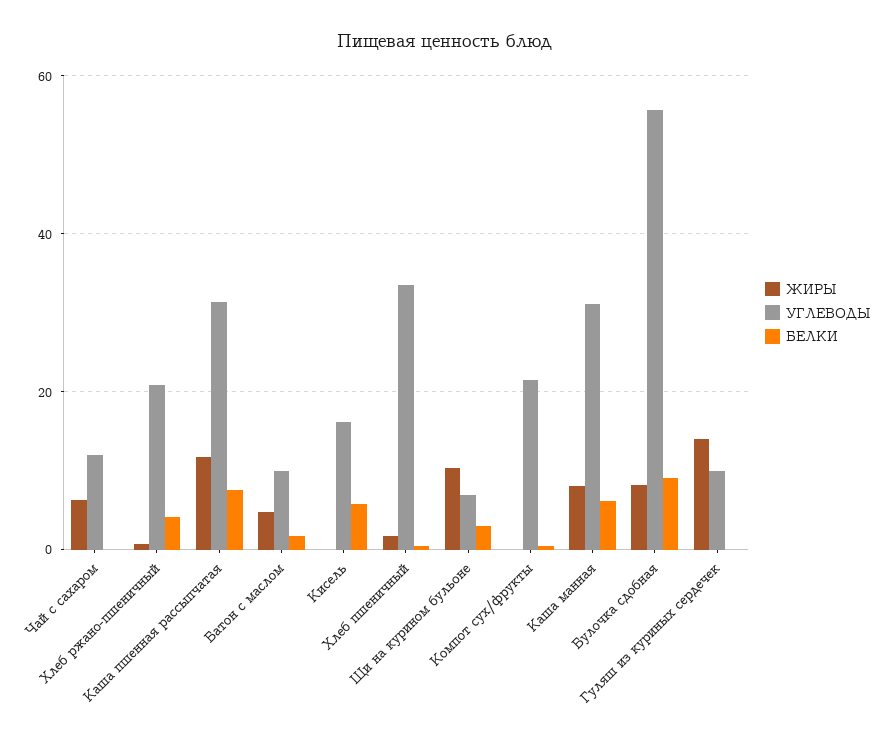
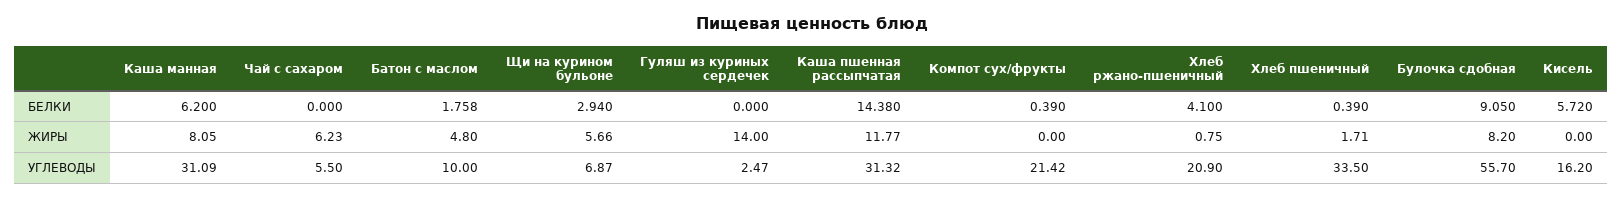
УГЛЕВОДЫ, Чай с сахаром: 12 -> 5.5
БЕЛКИ, Каша пшенная рассыпчатая: 8 -> 14.38
ЖИРЫ, Щи на курином бульоне: 10 -> 5.66
УГЛЕВОДЫ, Гуляш из куриных сердечек: 10 -> 2.47

